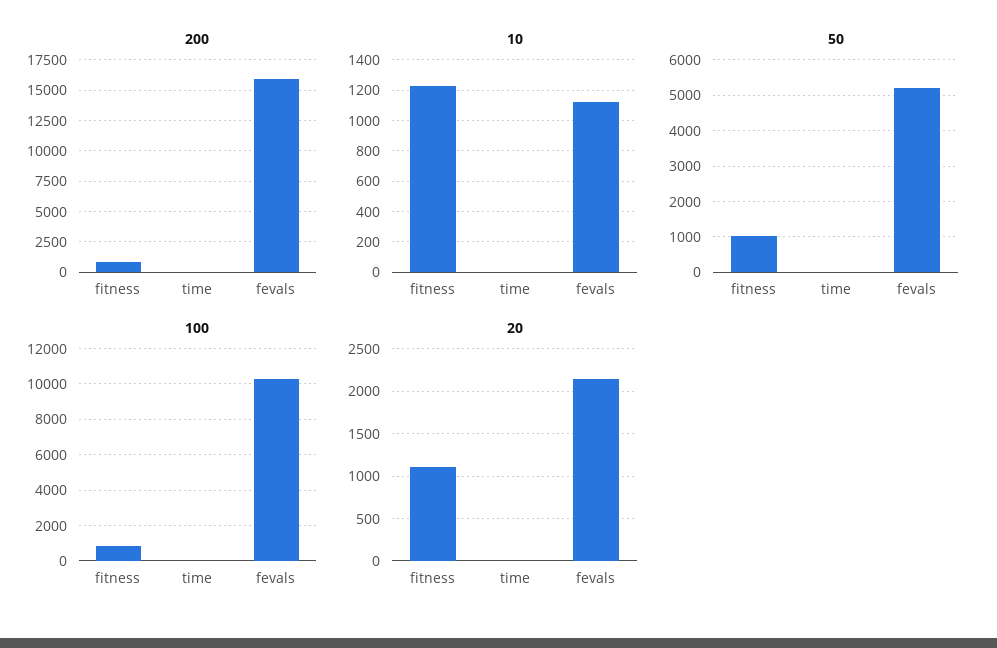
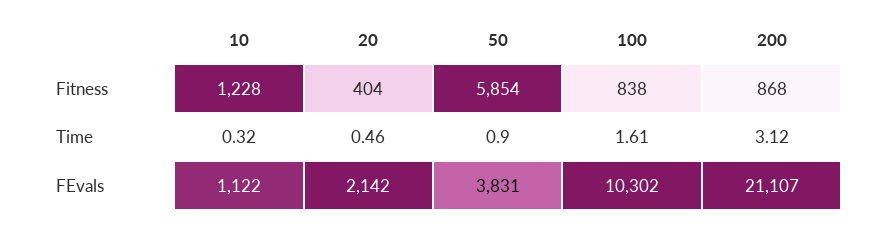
200, fevals: 16000 -> 21107
50, fitness: 1000 -> 5854
50, fevals: 5200 -> 3831
20, fitness: 1100 -> 404

